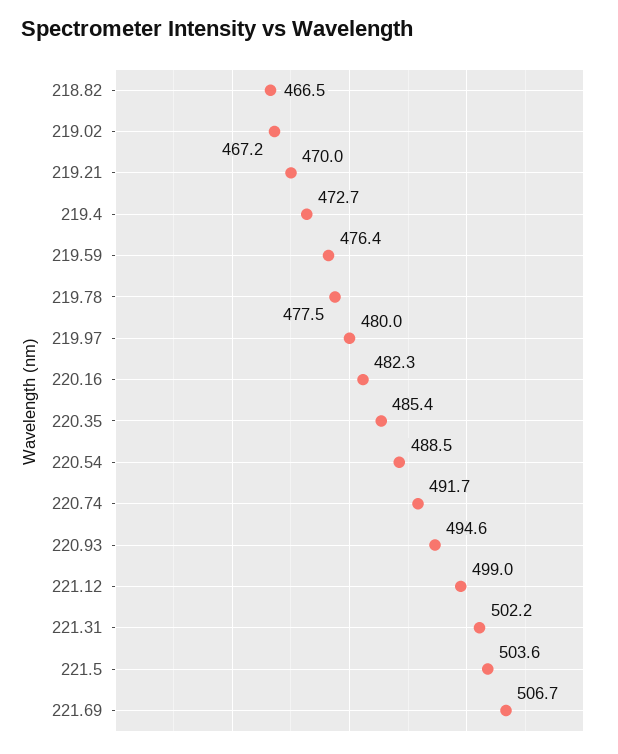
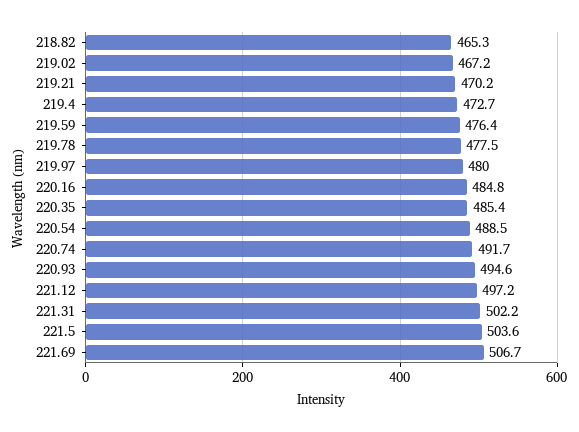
218.82: 466.5 -> 465.3
219.21: 470 -> 470.2
220.16: 482.3 -> 484.8
221.12: 499 -> 497.2

